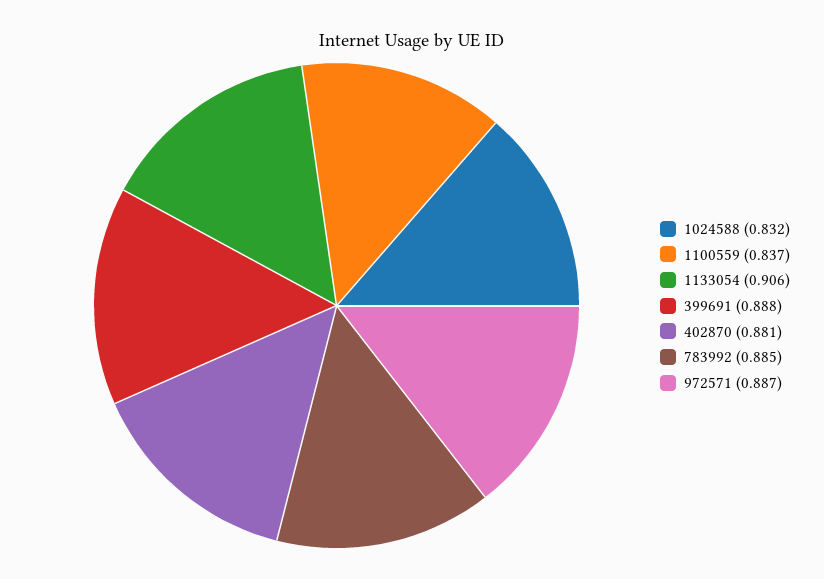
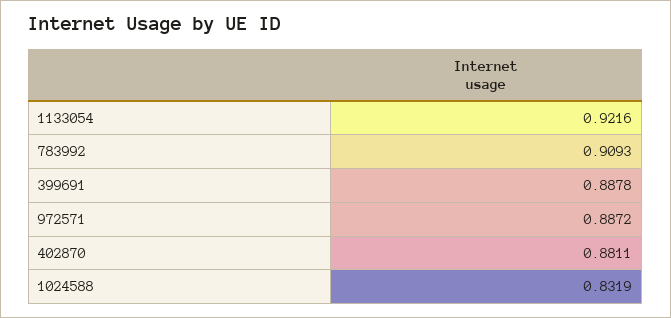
1100559: 0.837 -> none
1133054: 0.906 -> 0.9216
783992: 0.885 -> 0.9093

